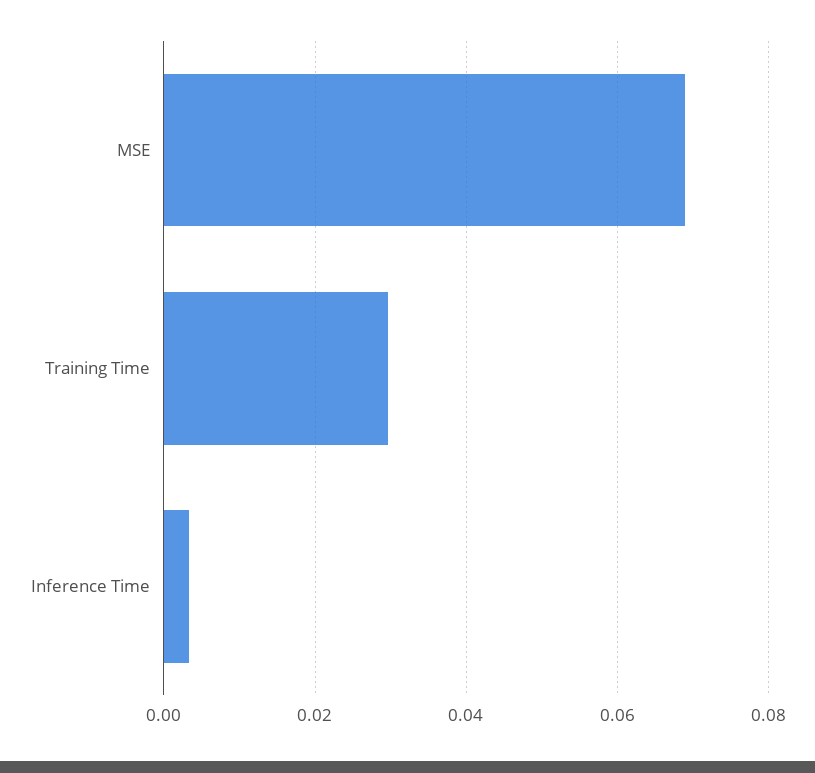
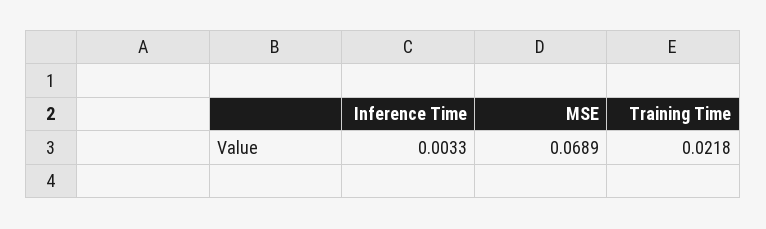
Training Time: 0.03 -> 0.0218

